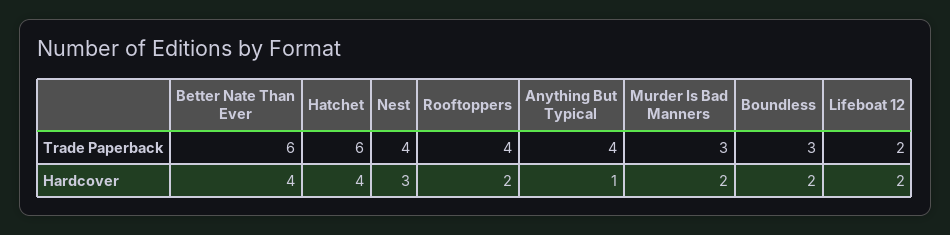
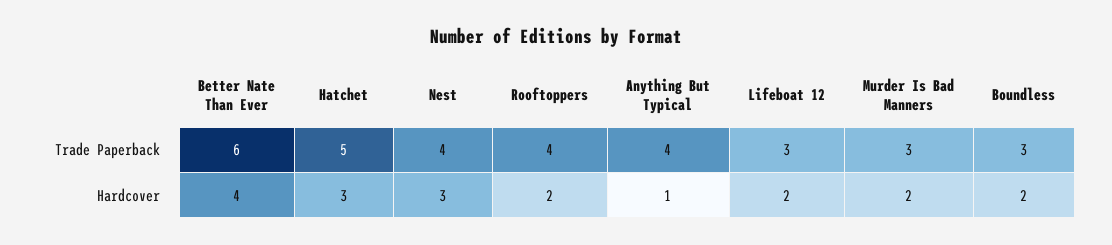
Hatchet, Trade Paperback: 6 -> 5
Lifeboat 12, Trade Paperback: 2 -> 3
Hatchet, Hardcover: 4 -> 3

